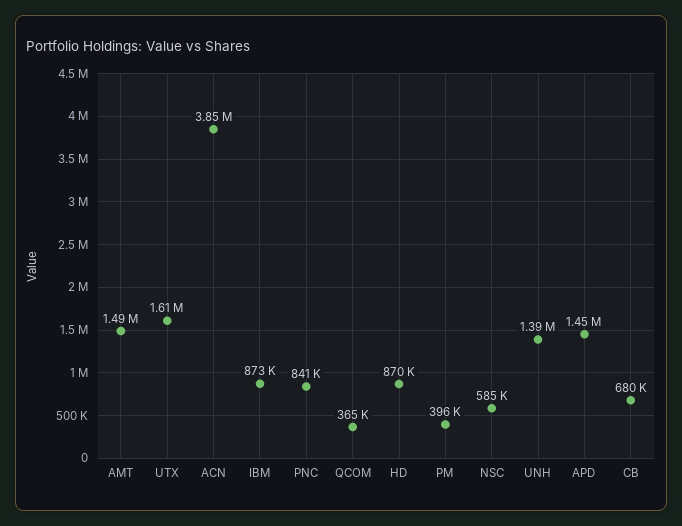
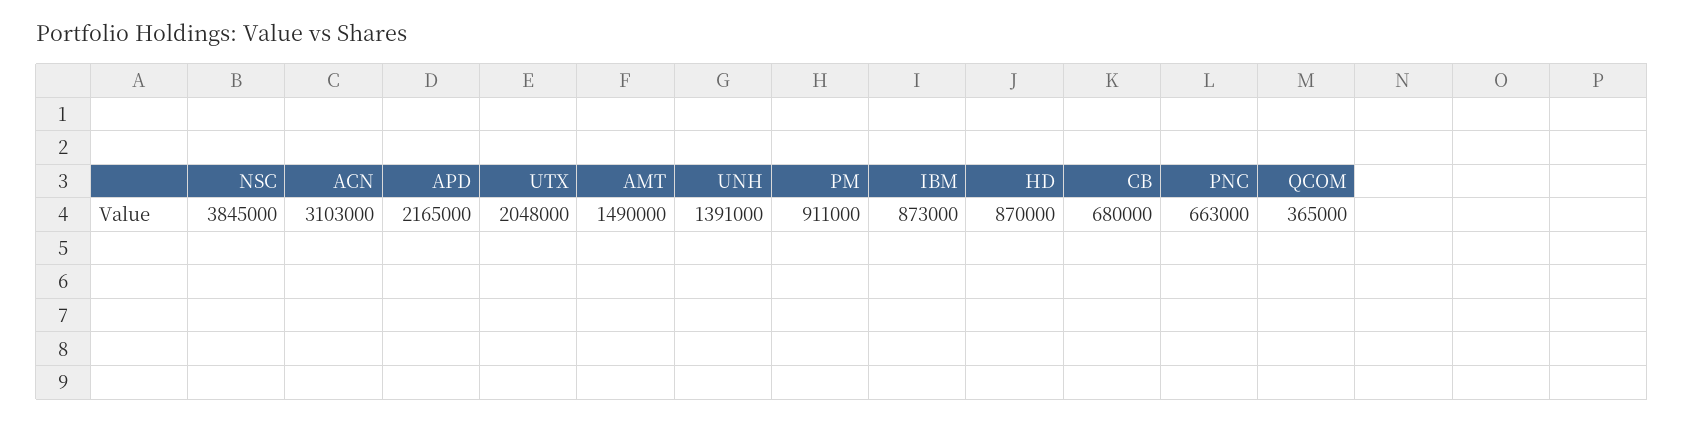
UTX: 1610000 -> 2048000
ACN: 3850000 -> 3103000
PNC: 841000 -> 663000
PM: 396000 -> 911000
NSC: 585000 -> 3845000
APD: 1450000 -> 2165000

